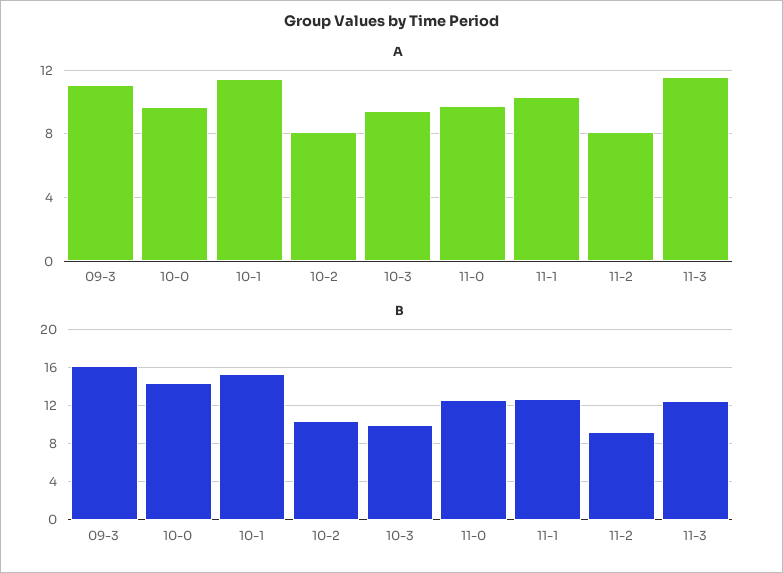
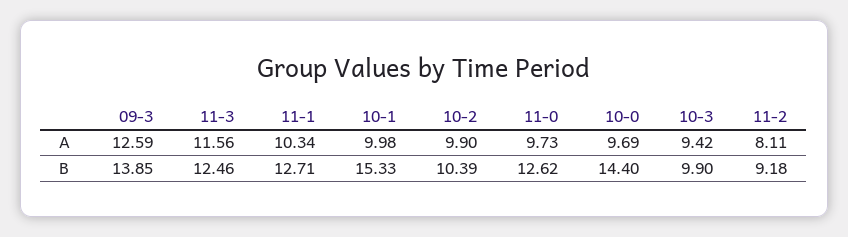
A, 09-3: 11 -> 12.59
A, 10-1: 11.5 -> 9.98
A, 10-2: 8 -> 9.9
B, 09-3: 16 -> 13.85

